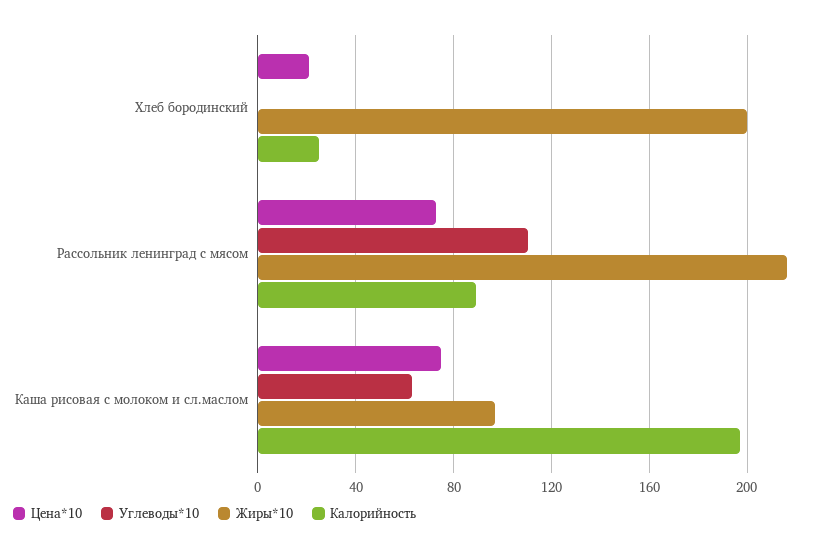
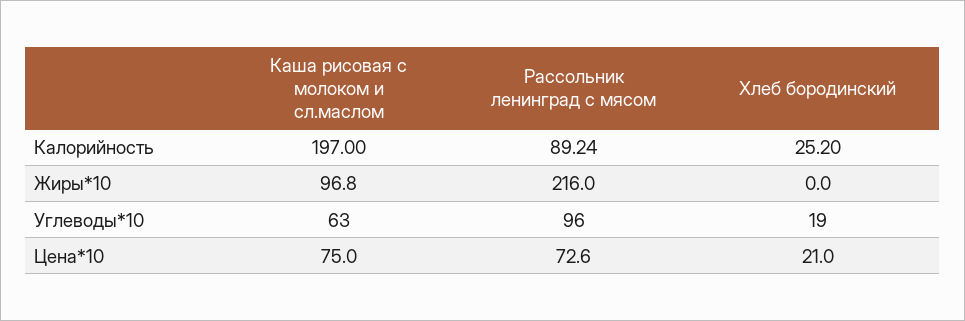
Углеводы*10, Хлеб бородинский: 0 -> 19
Жиры*10, Хлеб бородинский: 200 -> 0
Углеводы*10, Рассольник ленинград с мясом: 110 -> 96

